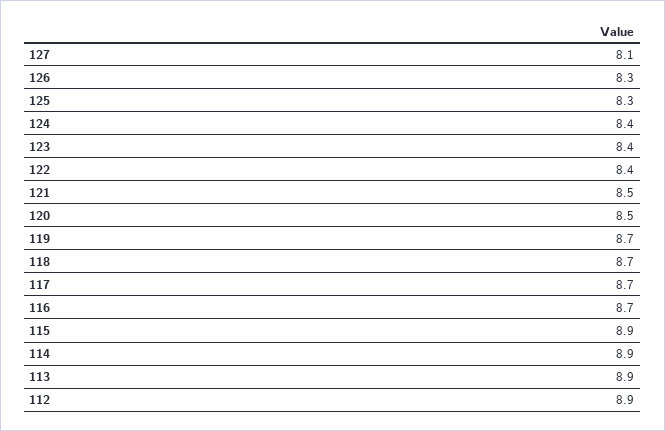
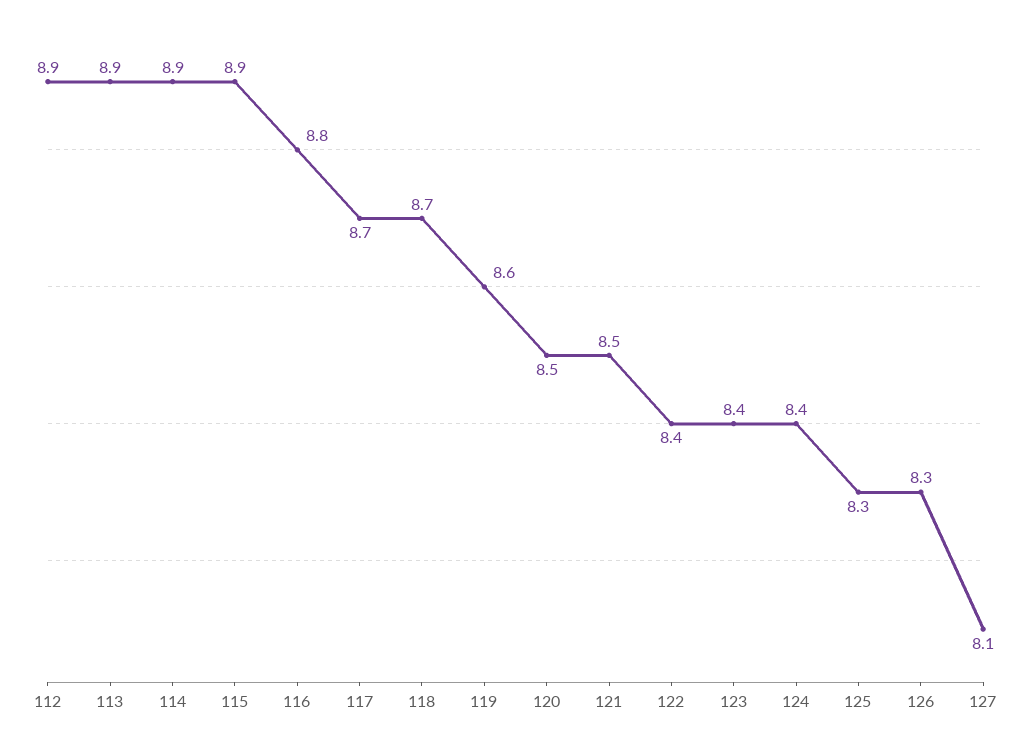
119: 8.7 -> 8.6
116: 8.7 -> 8.8

